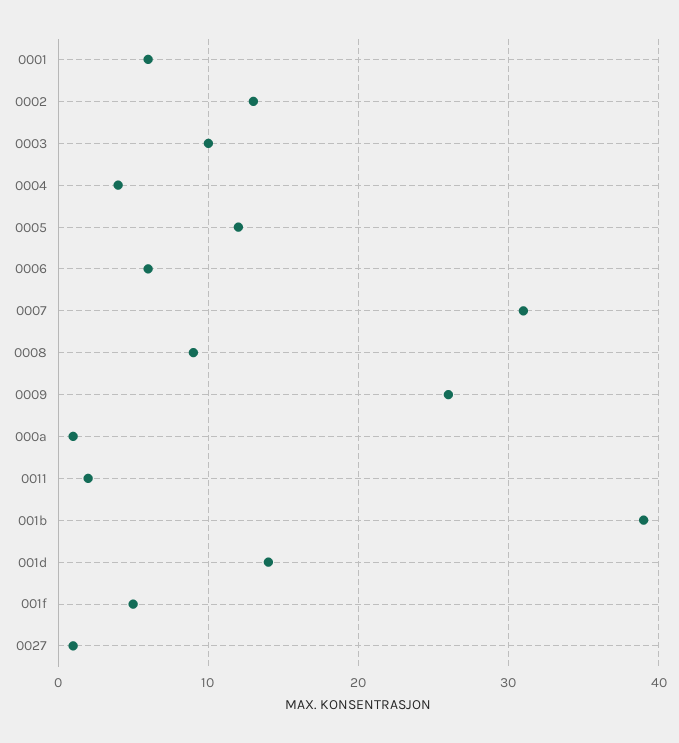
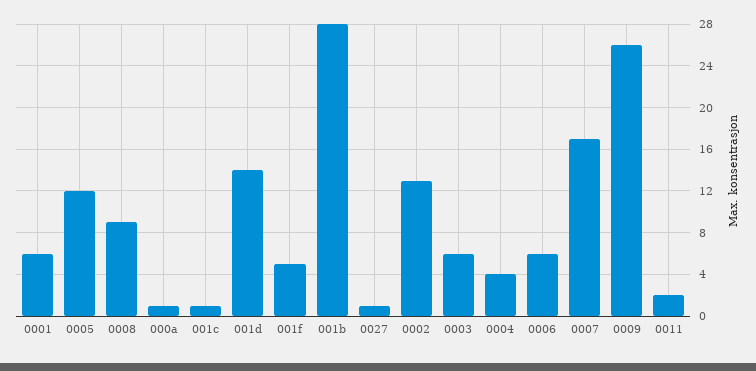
0003: 10 -> 6
0007: 31 -> 17
001b: 39 -> 28
001c: none -> 1

